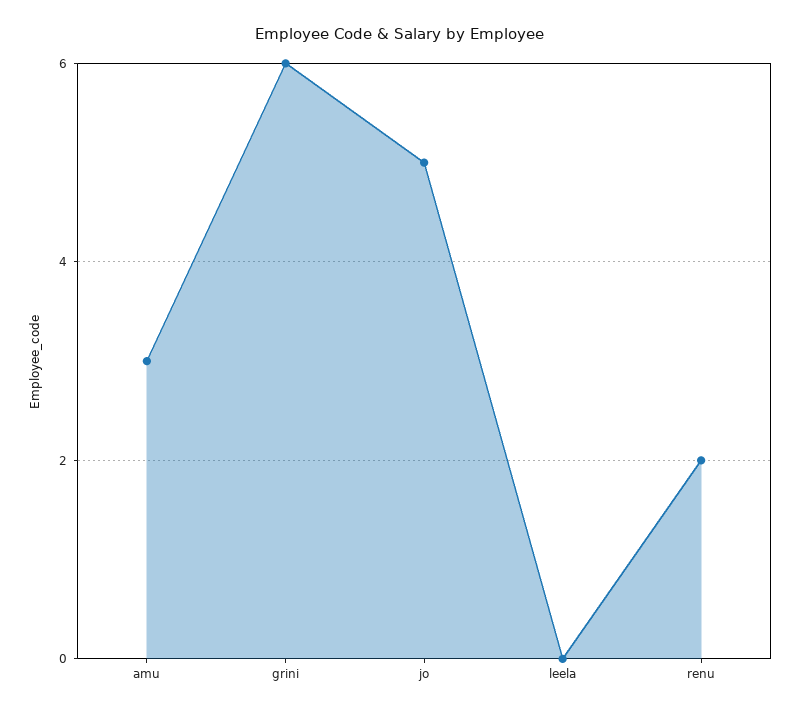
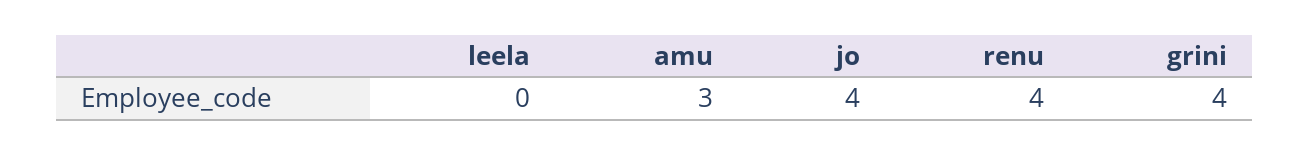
grini: 6 -> 4
jo: 5 -> 4
renu: 2 -> 4

